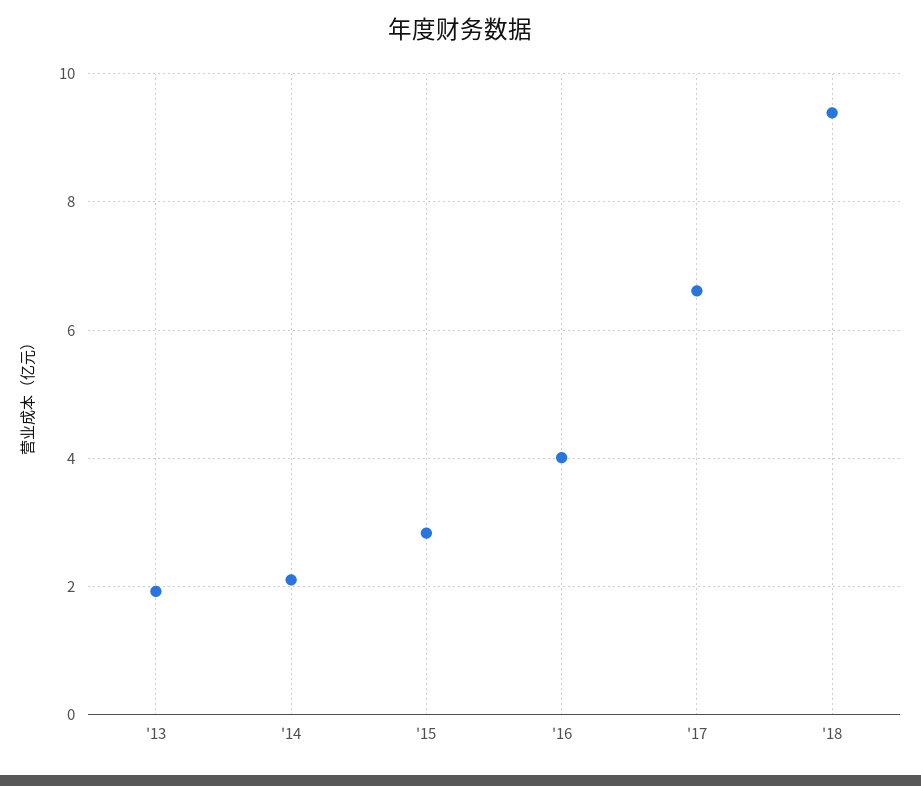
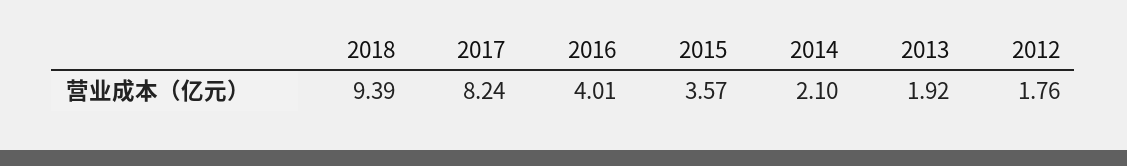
'15: 2.8 -> 3.57
'17: 6.6 -> 8.24
2012: none -> 1.76

